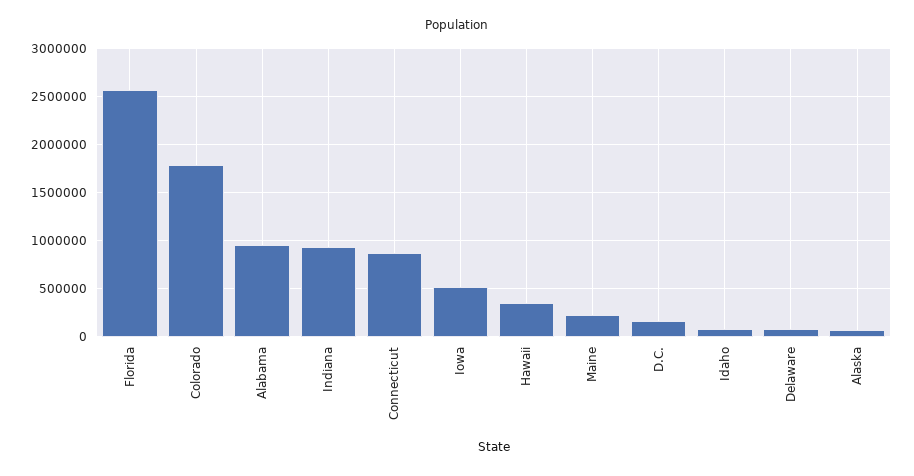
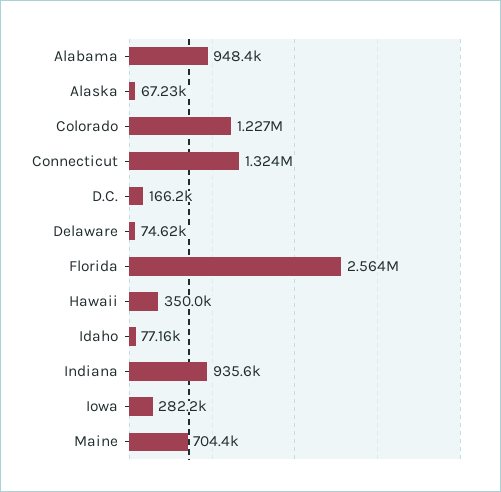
Colorado: 1800000 -> 1227000
Connecticut: 900000 -> 1324000
Iowa: 500000 -> 282200
Maine: 200000 -> 704400

